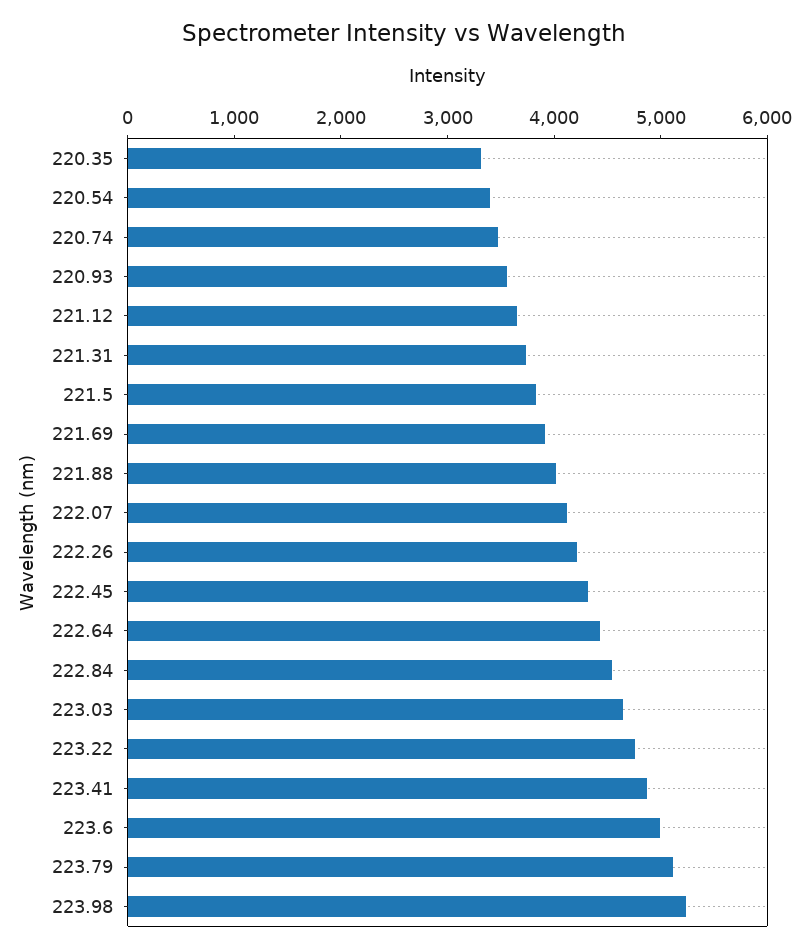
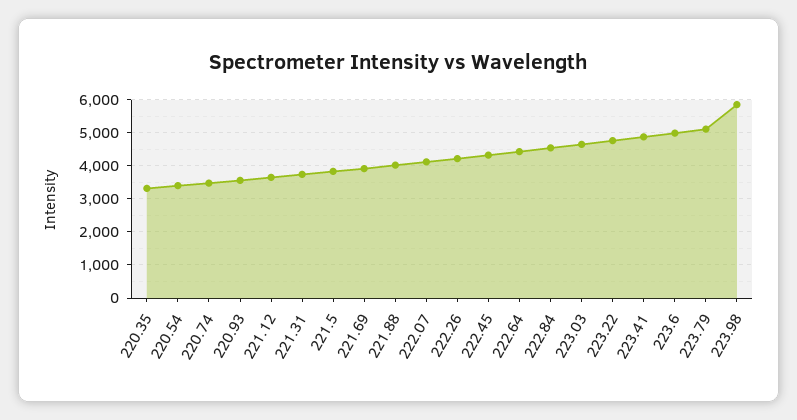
223.98: 5200 -> 5800

